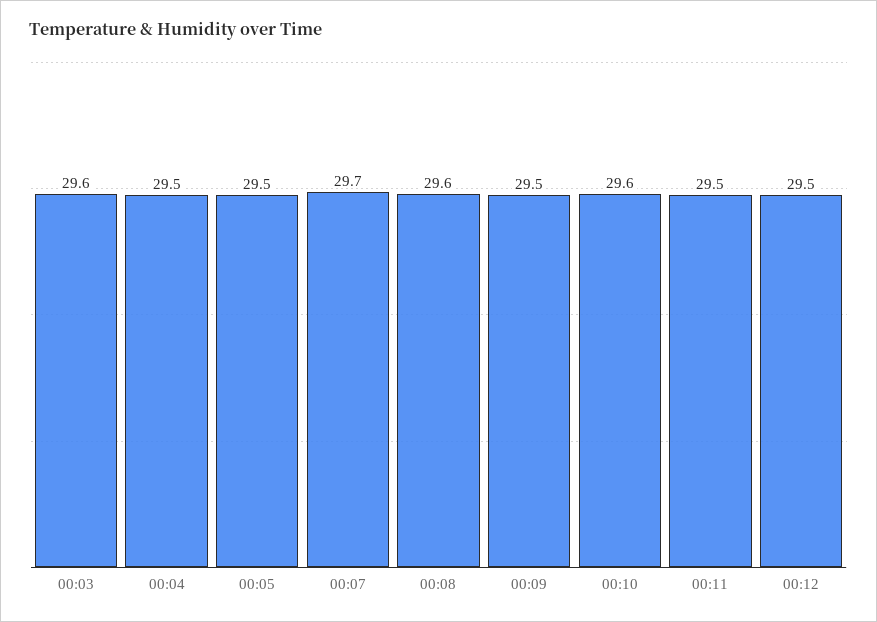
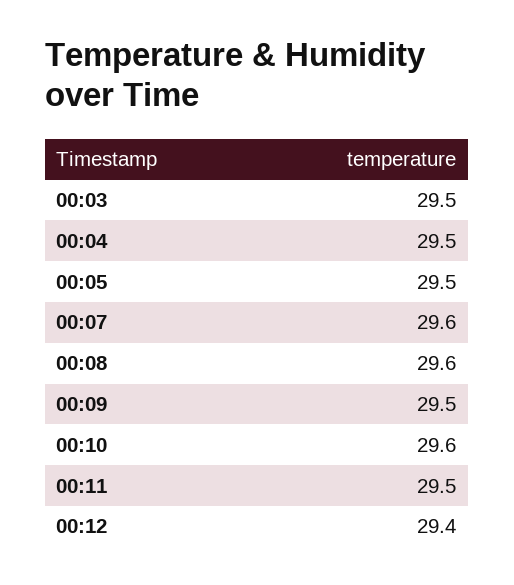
00:03: 29.6 -> 29.5
00:07: 29.7 -> 29.6
00:12: 29.5 -> 29.4

